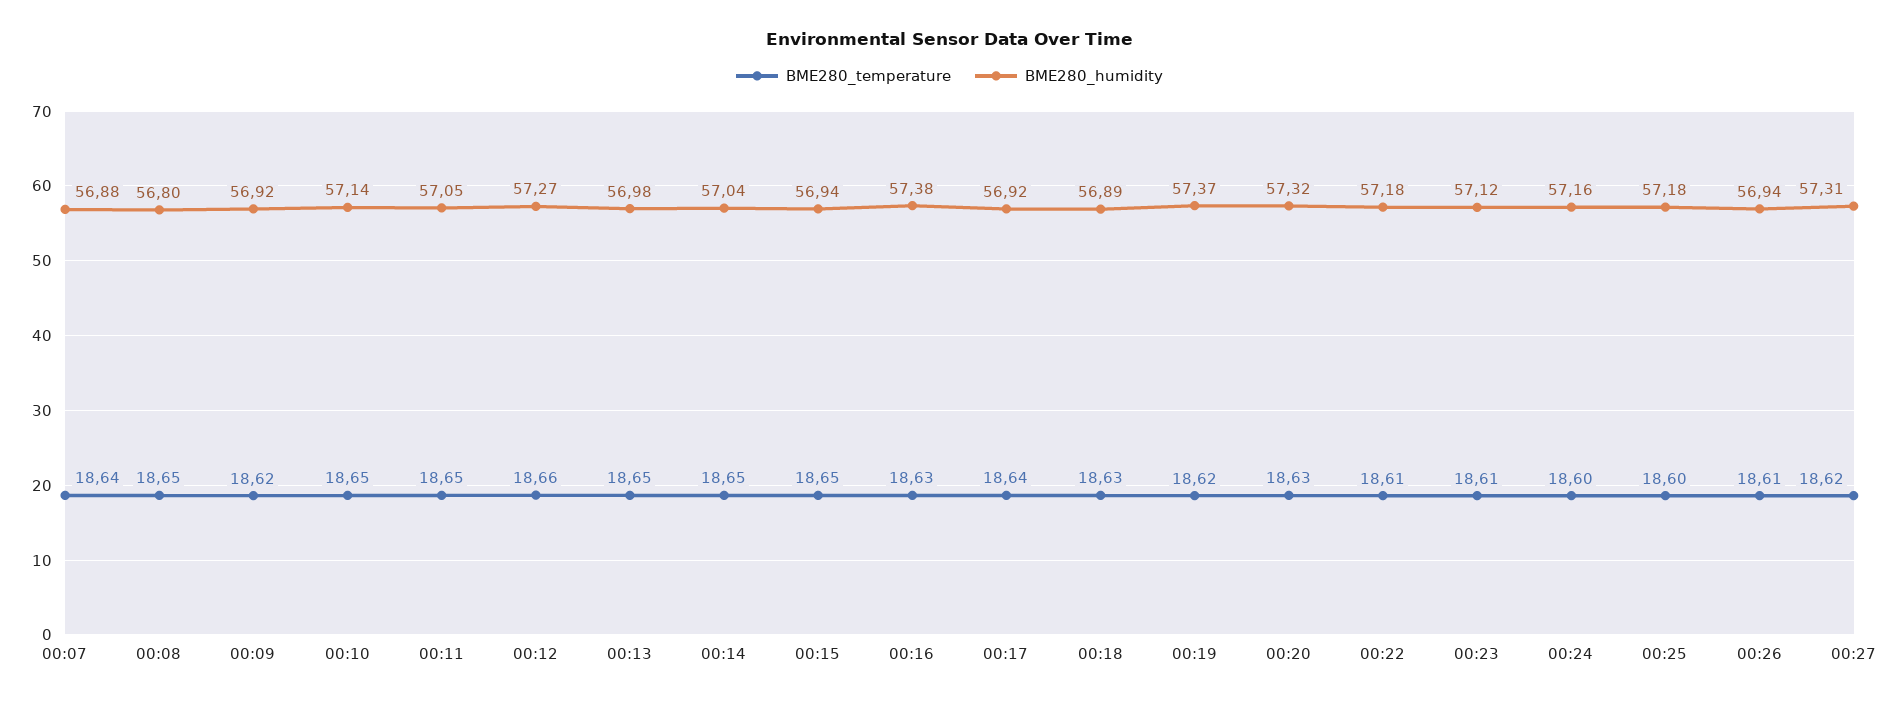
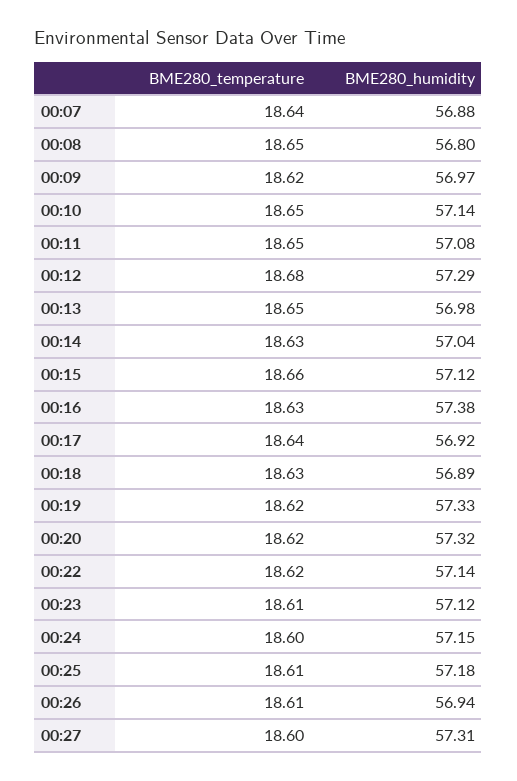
BME280_humidity, 00:09: 56.92 -> 56.97
BME280_humidity, 00:11: 57.05 -> 57.08
BME280_temperature, 00:12: 18.66 -> 18.68
BME280_humidity, 00:12: 57.27 -> 57.29
BME280_temperature, 00:14: 18.65 -> 18.63
BME280_temperature, 00:15: 18.65 -> 18.66
BME280_humidity, 00:15: 56.94 -> 57.12
BME280_humidity, 00:19: 57.37 -> 57.33
BME280_temperature, 00:20: 18.63 -> 18.62
BME280_temperature, 00:22: 18.61 -> 18.62
BME280_humidity, 00:22: 57.18 -> 57.14
BME280_humidity, 00:24: 57.16 -> 57.15
BME280_temperature, 00:25: 18.6 -> 18.61
BME280_temperature, 00:27: 18.62 -> 18.6

